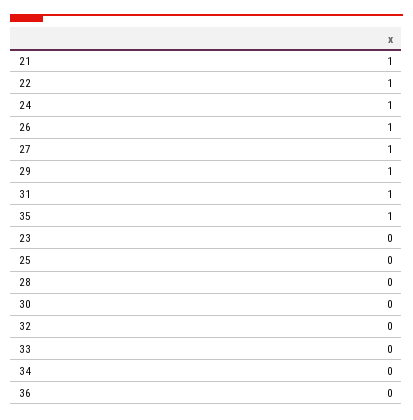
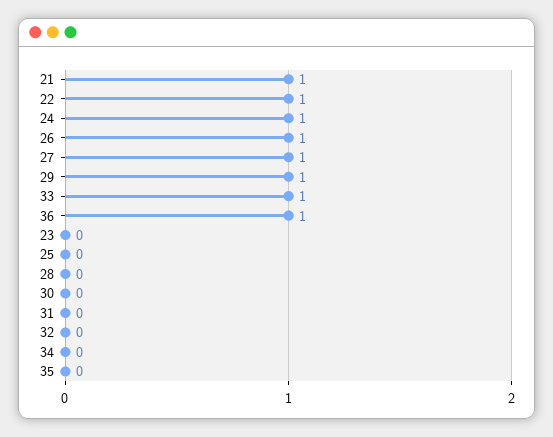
31: 1 -> 0
35: 1 -> 0
33: 0 -> 1
36: 0 -> 1

